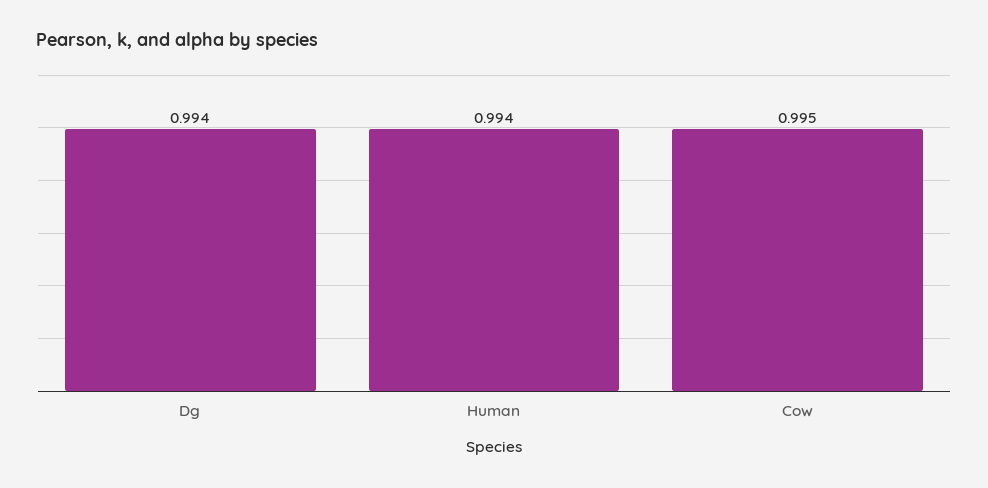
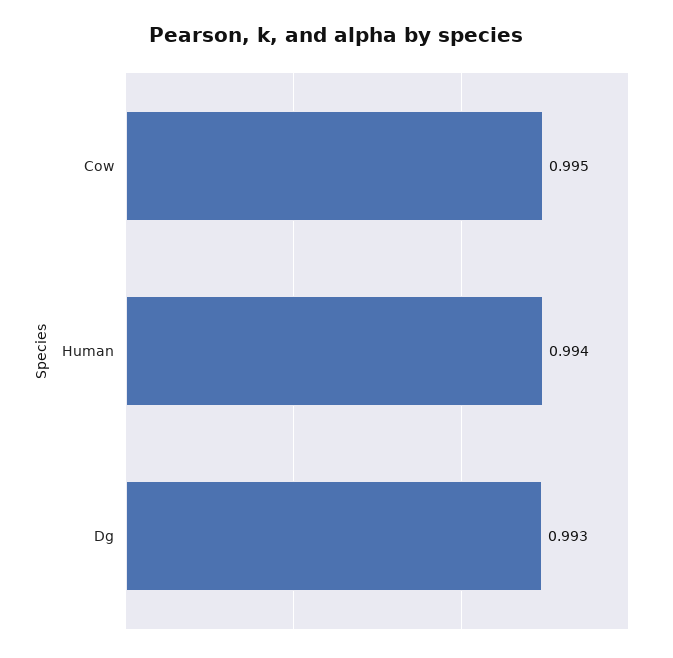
Dg: 0.994 -> 0.993

